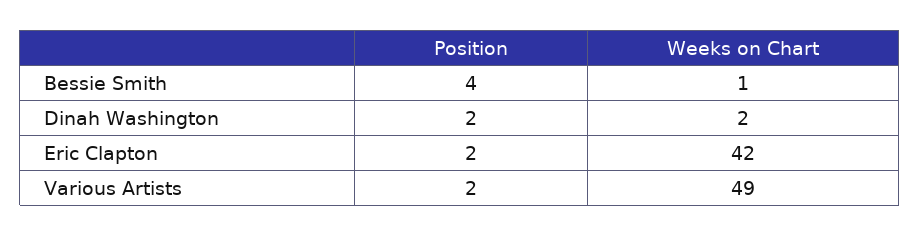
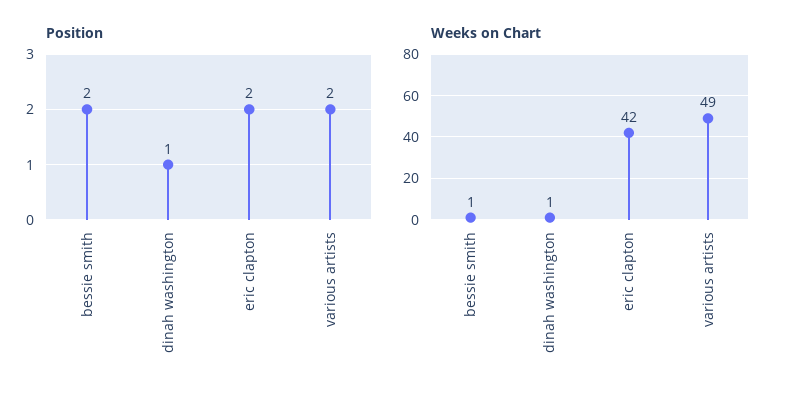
Position, Bessie Smith: 4 -> 2
Position, Dinah Washington: 2 -> 1
Weeks on Chart, Dinah Washington: 2 -> 1

